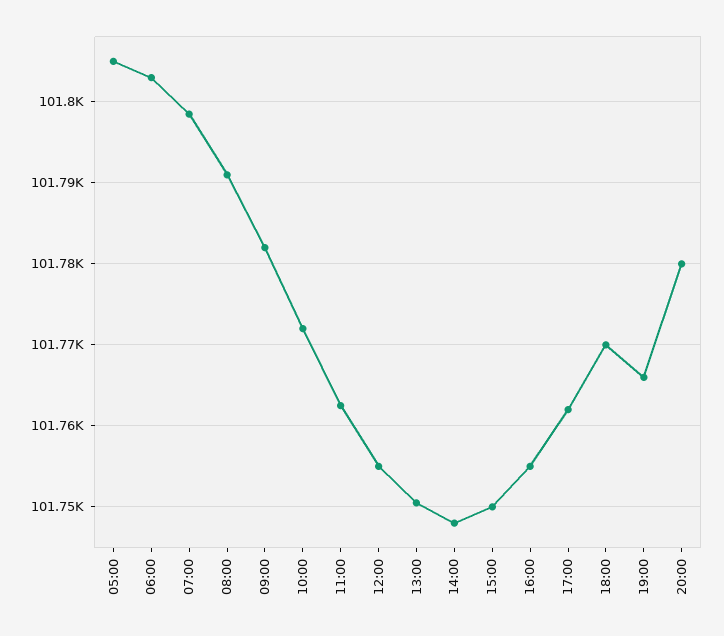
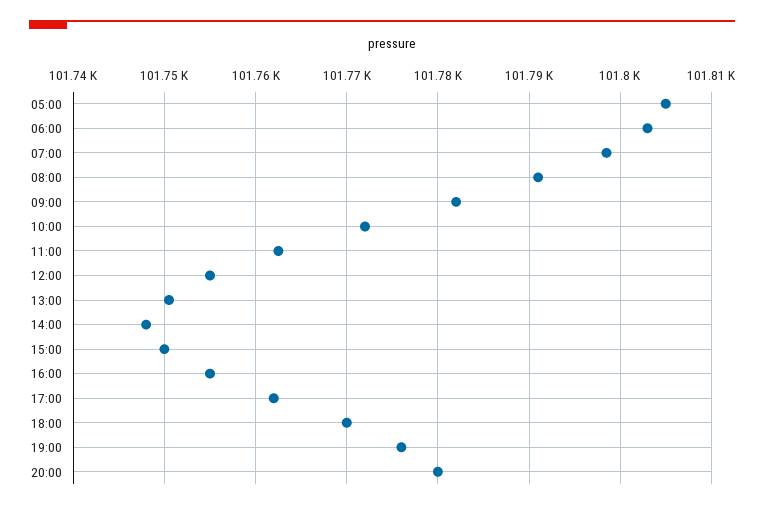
19:00: 101766 -> 101776

